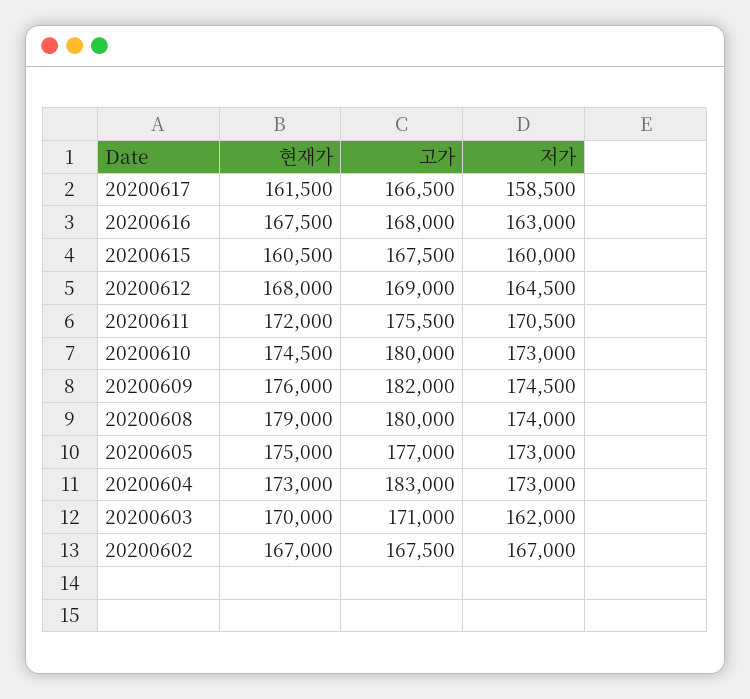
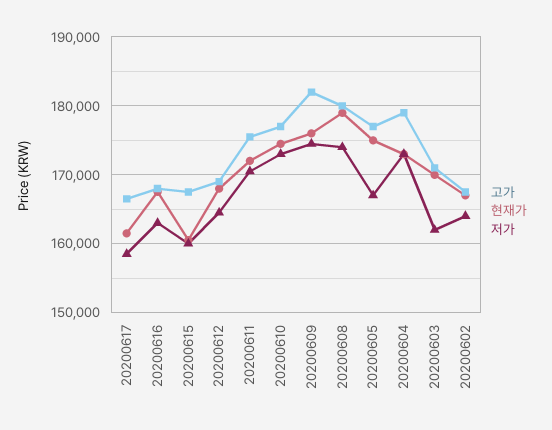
고가, 20200610: 180000 -> 177000
저가, 20200605: 173000 -> 167000
고가, 20200604: 183000 -> 179000
저가, 20200602: 167000 -> 164000

